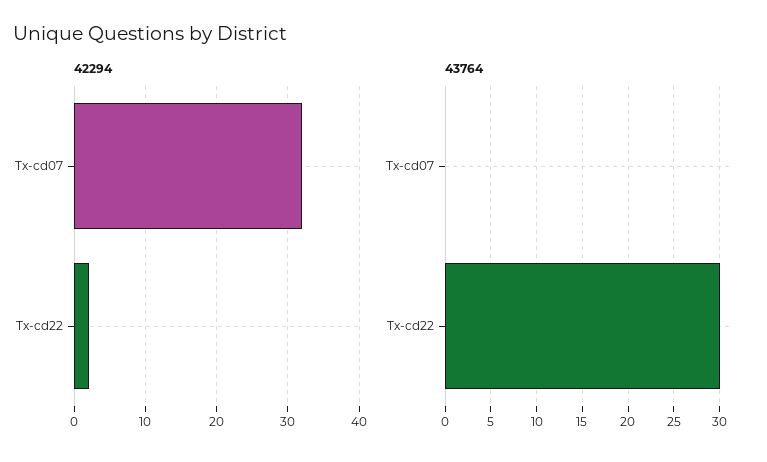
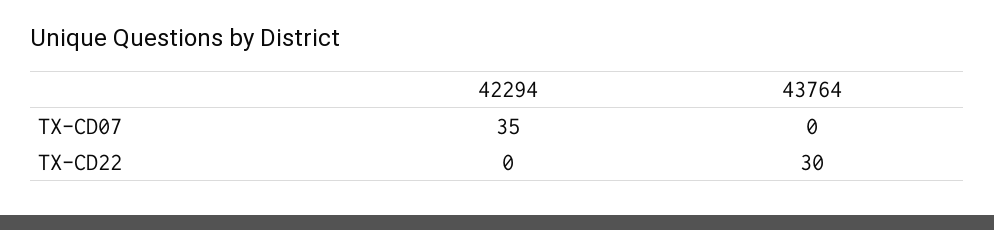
42294, Tx-cd07: 32 -> 35
42294, Tx-cd22: 2 -> 0

